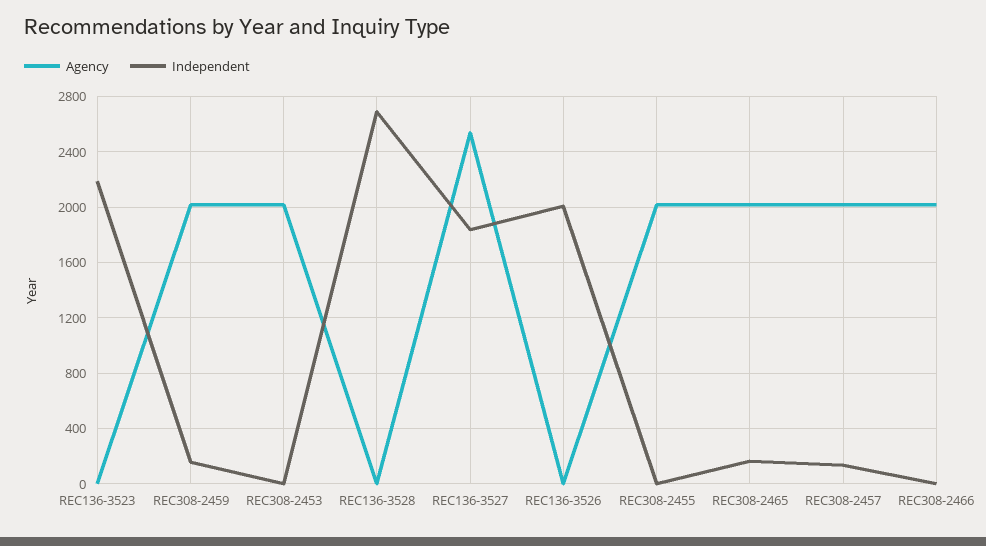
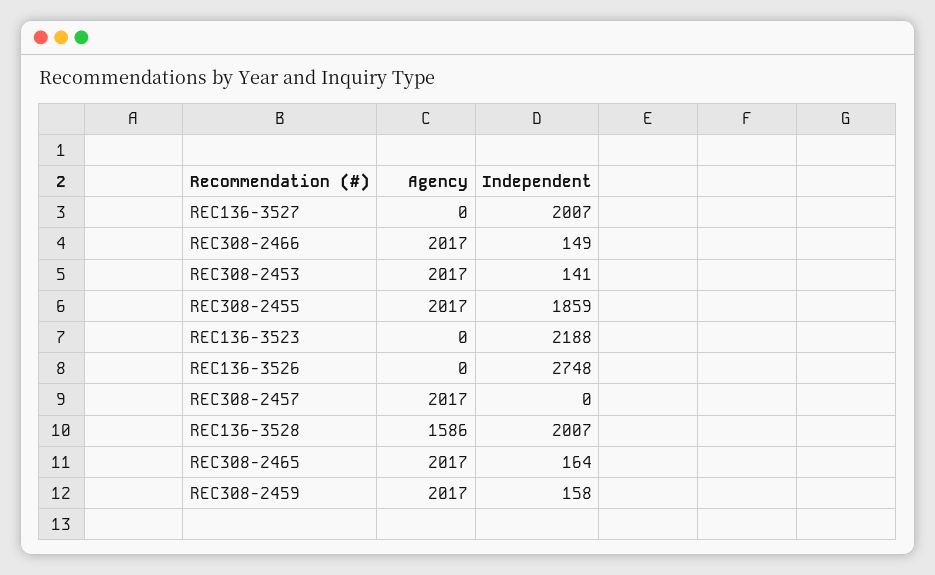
Independent, REC308-2453: 0 -> 141
Agency, REC136-3528: 0 -> 1586
Independent, REC136-3528: 2700 -> 2007
Agency, REC136-3527: 2550 -> 0
Independent, REC136-3527: 1850 -> 2007
Independent, REC136-3526: 2000 -> 2748
Independent, REC308-2455: 0 -> 1859
Independent, REC308-2457: 150 -> 0
Independent, REC308-2466: 0 -> 149

